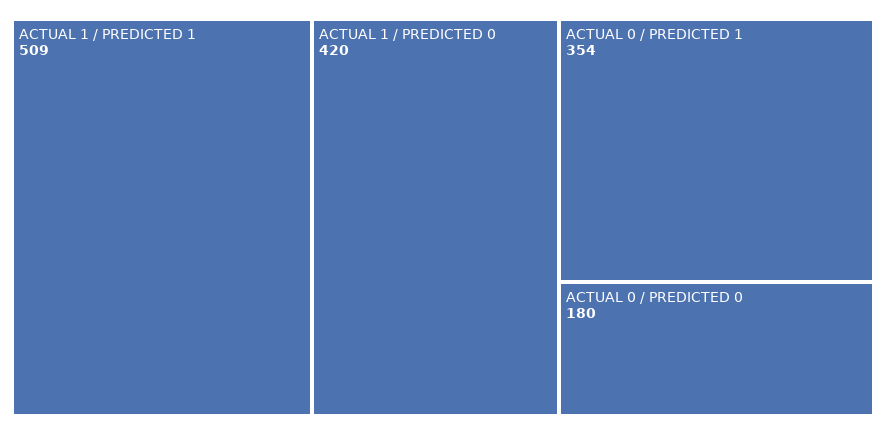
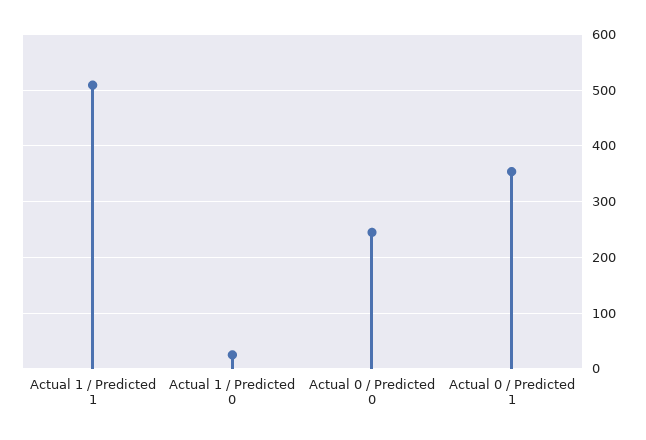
ACTUAL 1 / PREDICTED 0: 420 -> 20
ACTUAL 0 / PREDICTED 0: 180 -> 240

